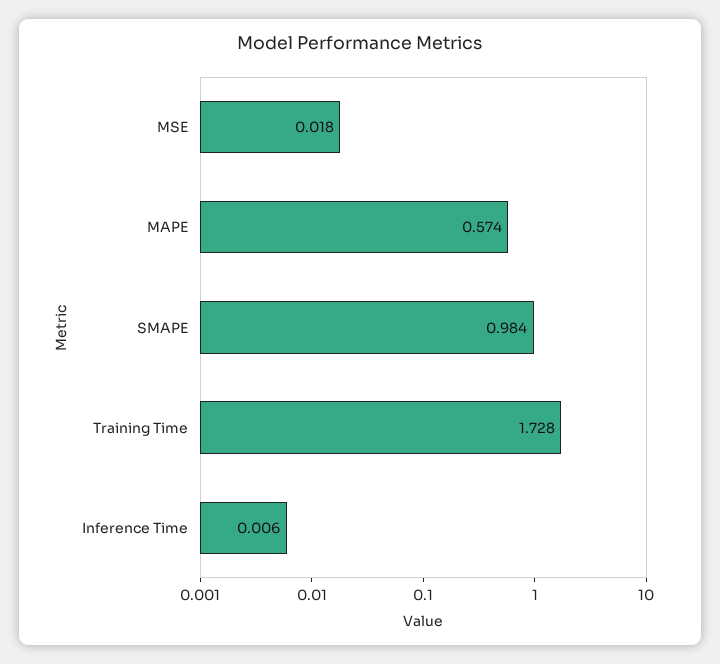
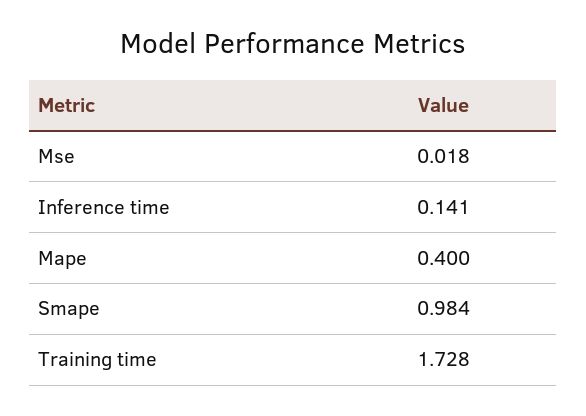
MAPE: 0.574 -> 0.4
Inference Time: 0.006 -> 0.141

